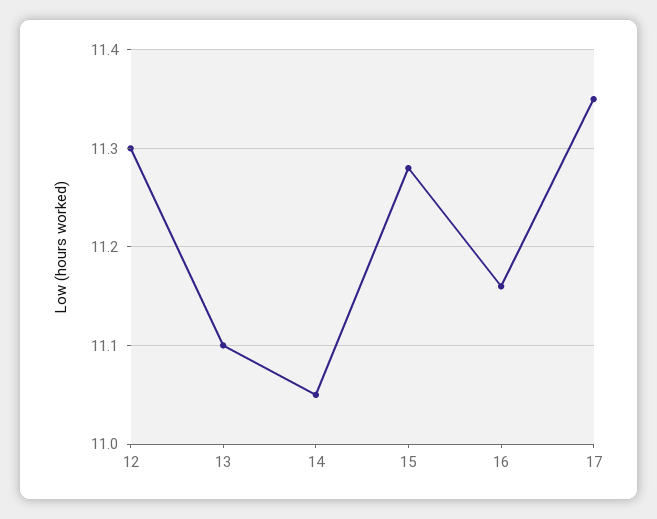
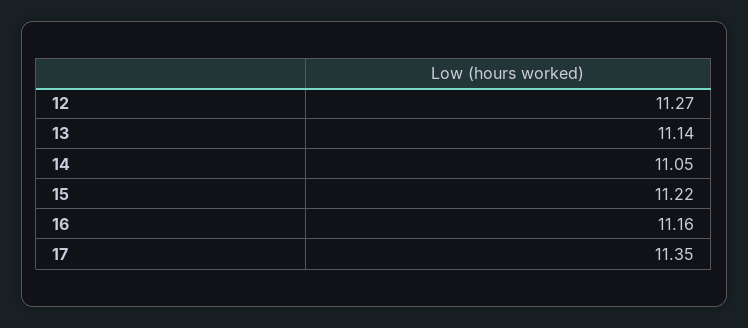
12: 11.3 -> 11.27
13: 11.1 -> 11.14
15: 11.28 -> 11.22

